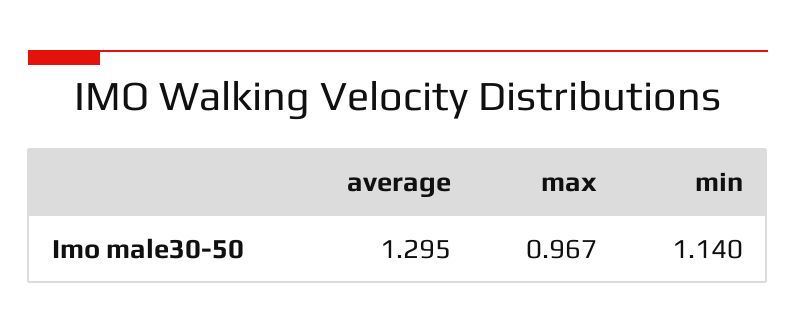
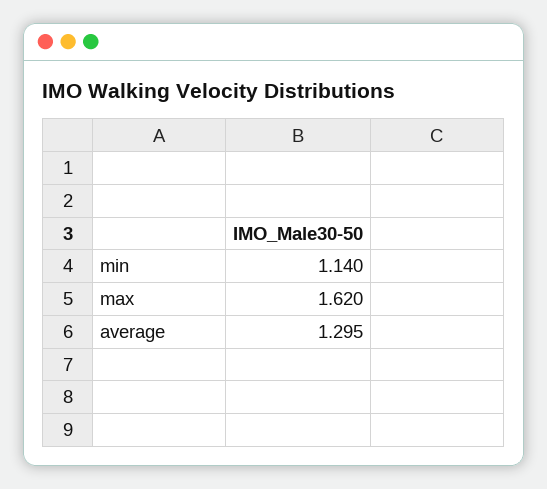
max: 0.967 -> 1.62

